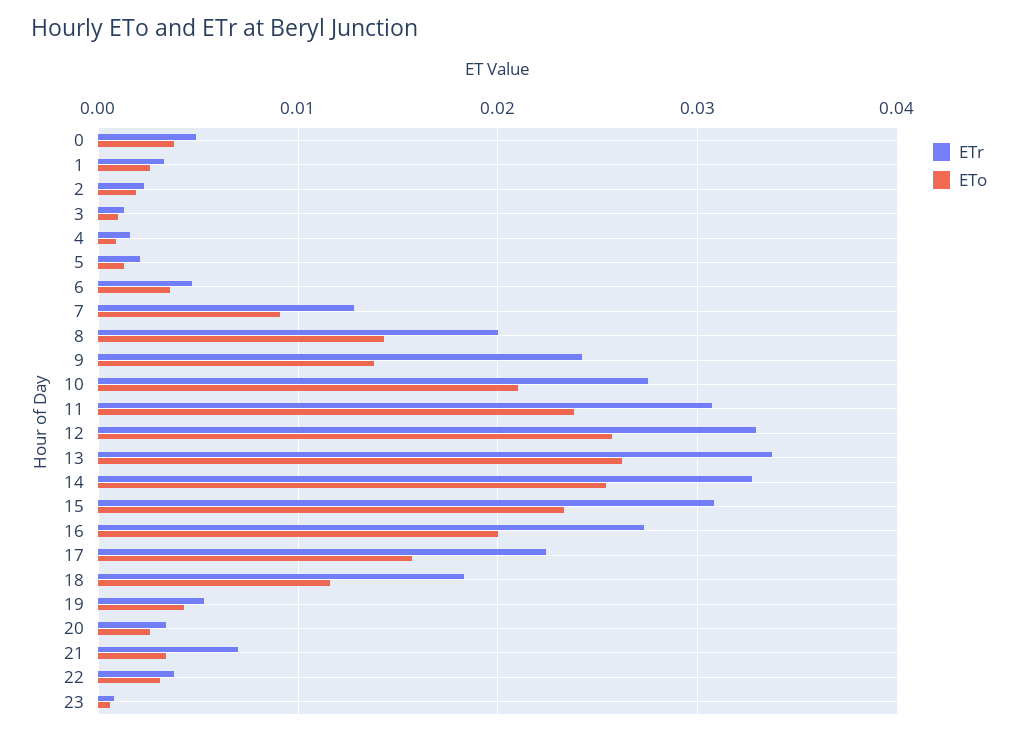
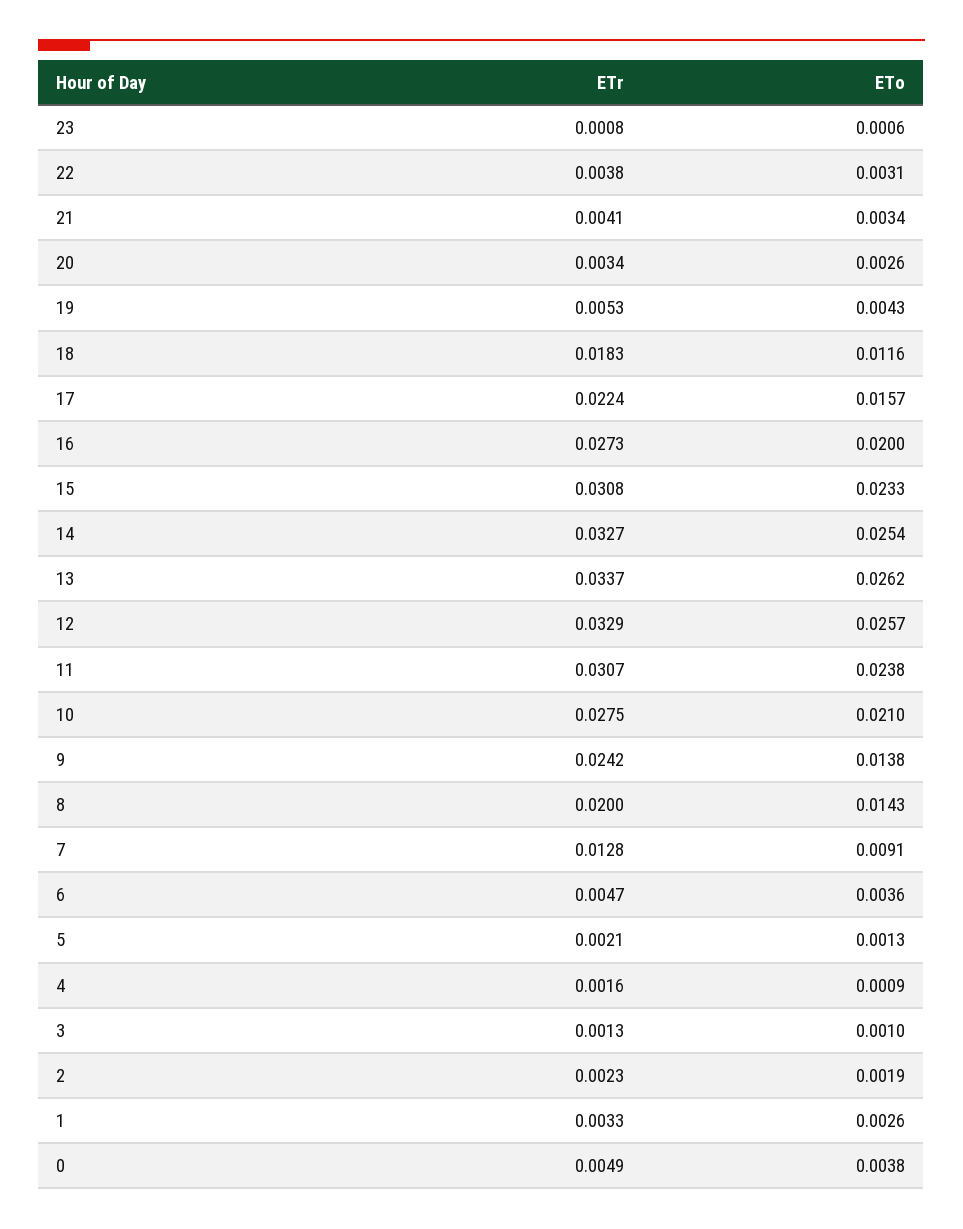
ETr, 21: 0.007 -> 0.0041

